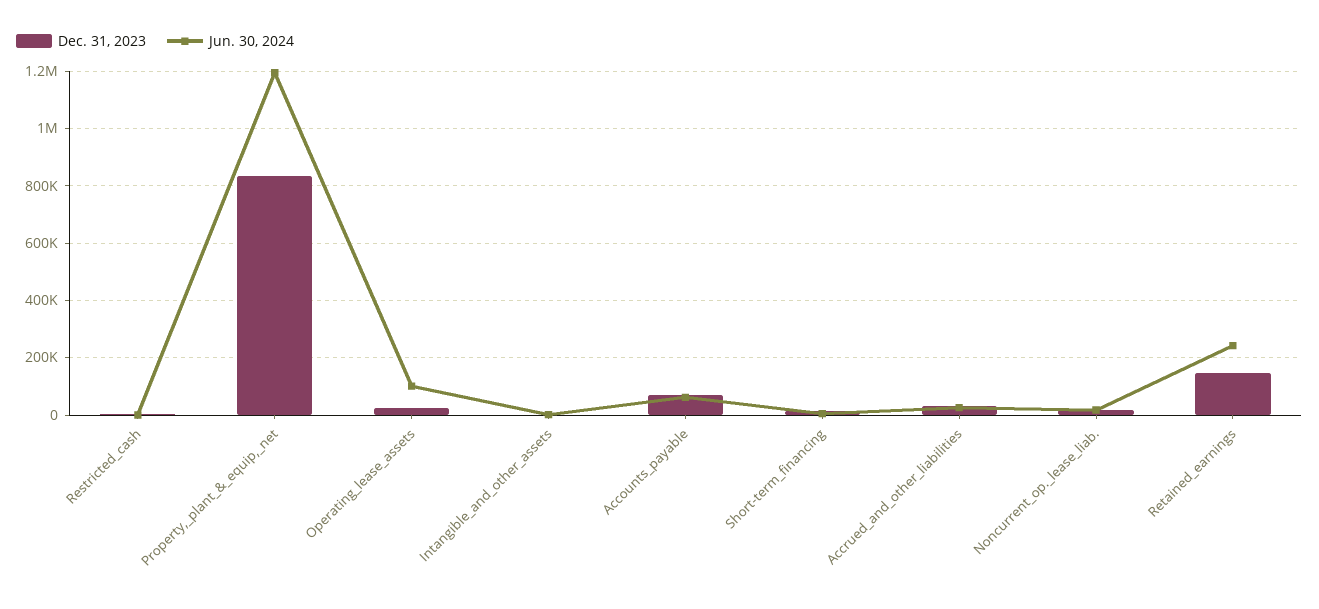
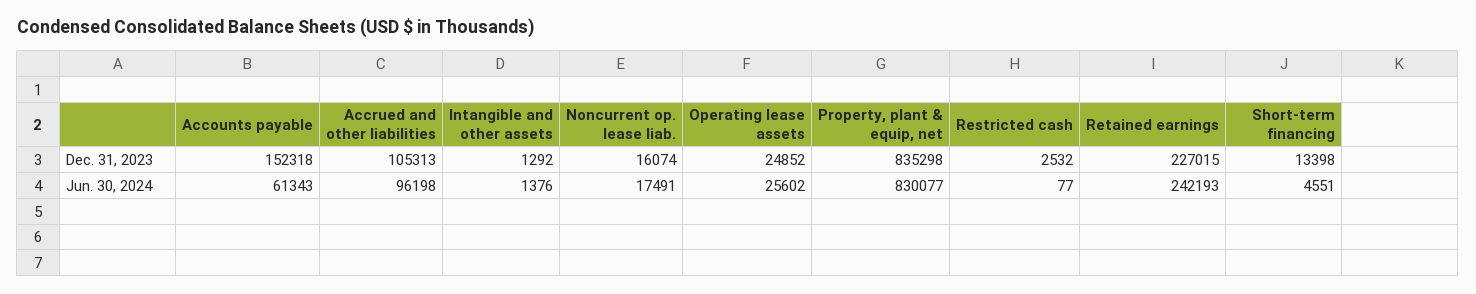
Jun. 30, 2024, Property,_plant_&_equip,_net: 1200000 -> 830077
Jun. 30, 2024, Operating_lease_assets: 100000 -> 25602
Dec. 31, 2023, Accounts_payable: 75000 -> 152318
Dec. 31, 2023, Accrued_and_other_liabilities: 25000 -> 105313
Jun. 30, 2024, Accrued_and_other_liabilities: 25000 -> 96198
Dec. 31, 2023, Retained_earnings: 150000 -> 227015

